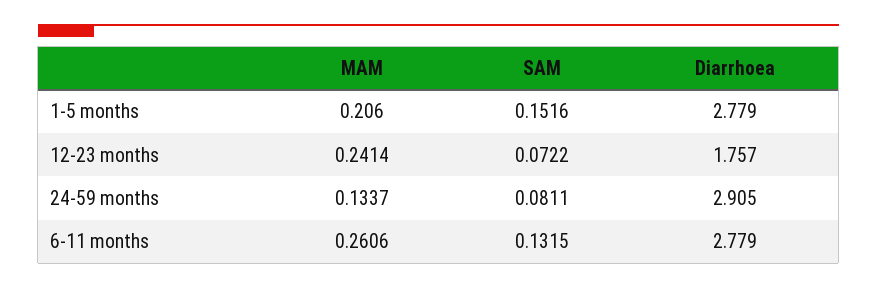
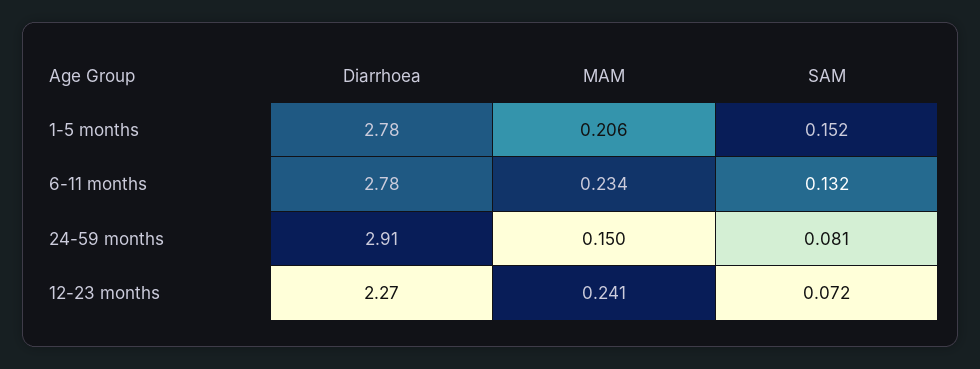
Diarrhoea, 12-23 months: 1.757 -> 2.27
MAM, 24-59 months: 0.1337 -> 0.15
MAM, 6-11 months: 0.2606 -> 0.234

